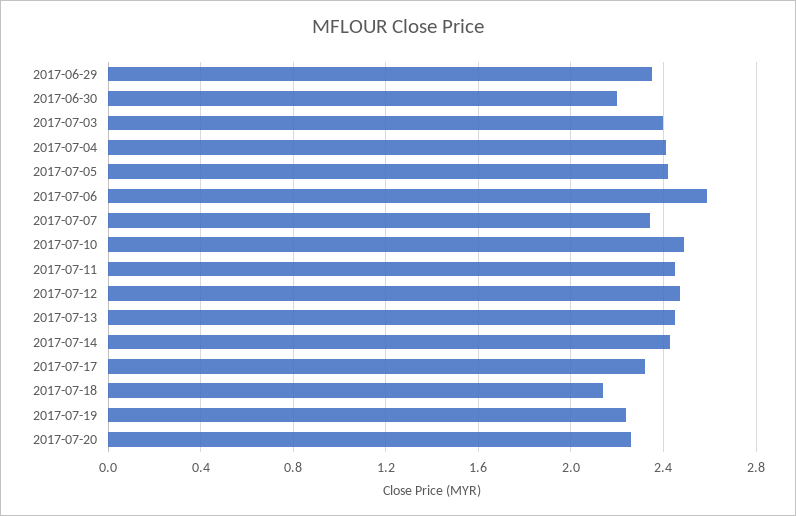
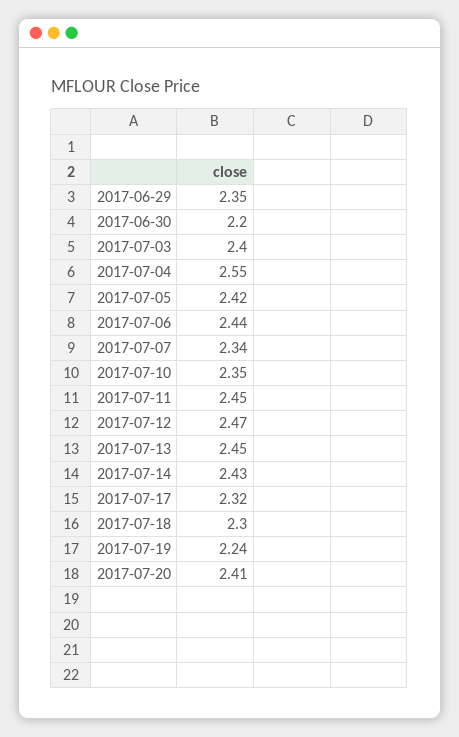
2017-07-04: 2.4 -> 2.55
2017-07-06: 2.6 -> 2.44
2017-07-10: 2.5 -> 2.35
2017-07-18: 2.15 -> 2.3
2017-07-20: 2.25 -> 2.41

